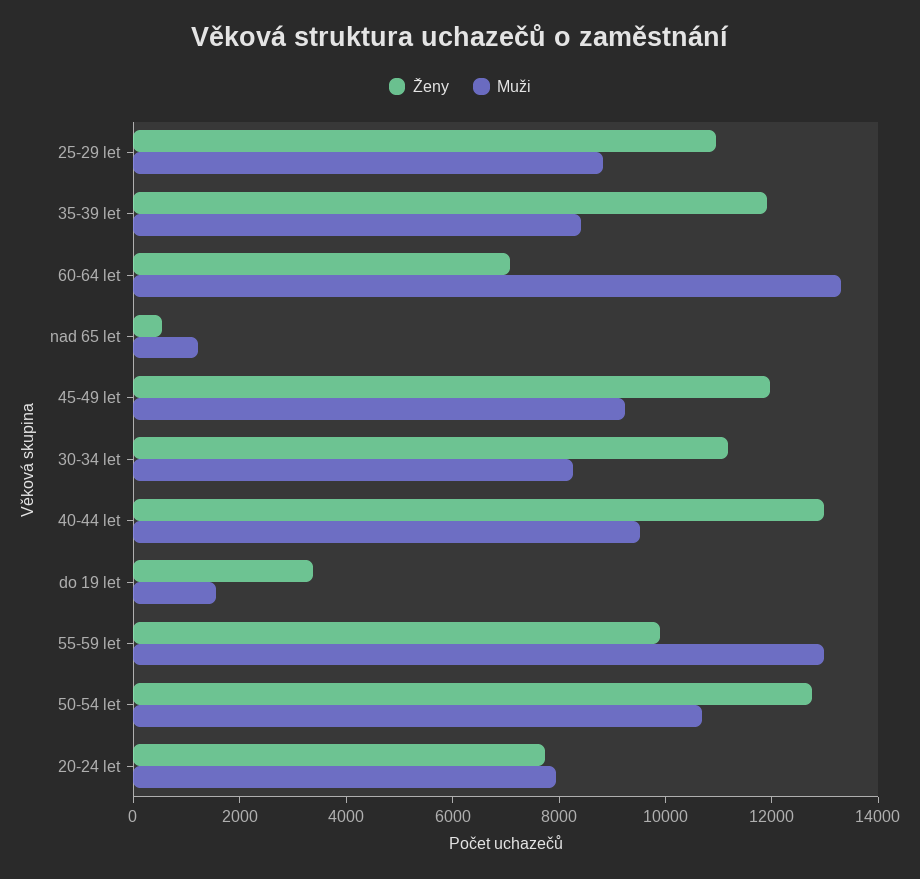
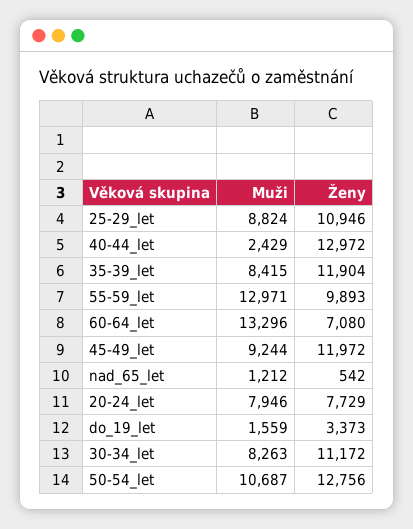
Muži, 40-44 let: 9500 -> 2429

